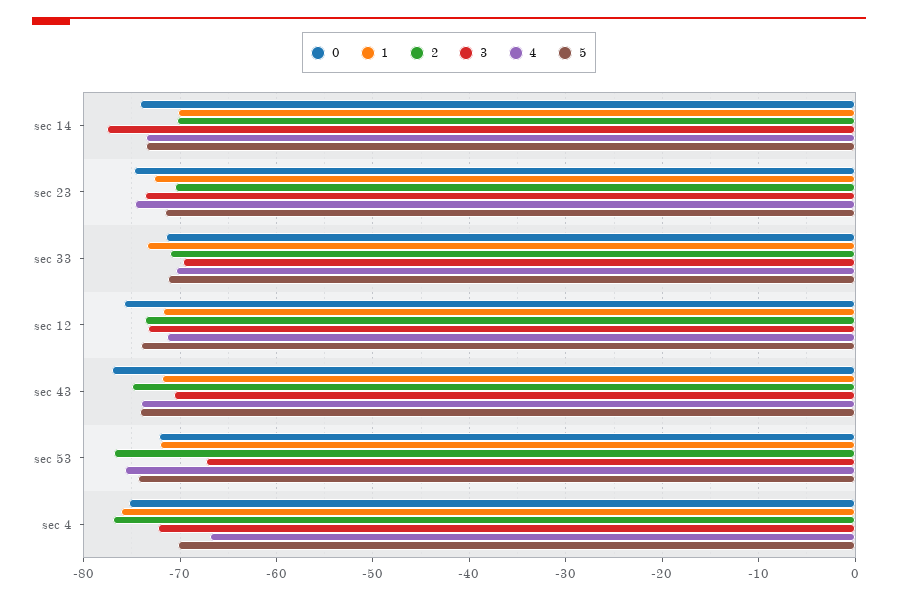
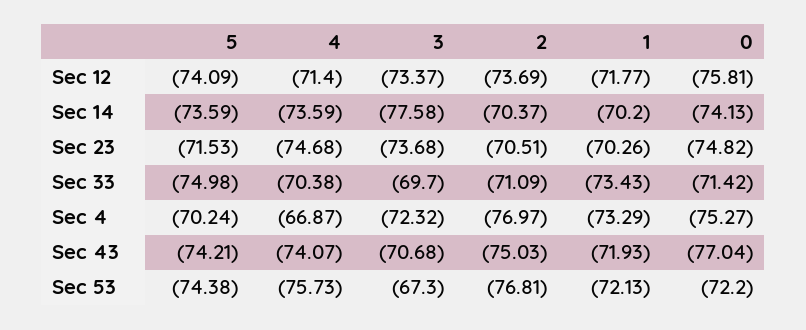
1, sec 23: -73 -> -70.26
5, sec 33: -71 -> -74.98
1, sec 4: -76 -> -73.29

